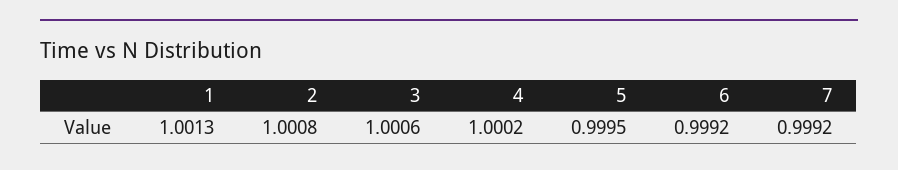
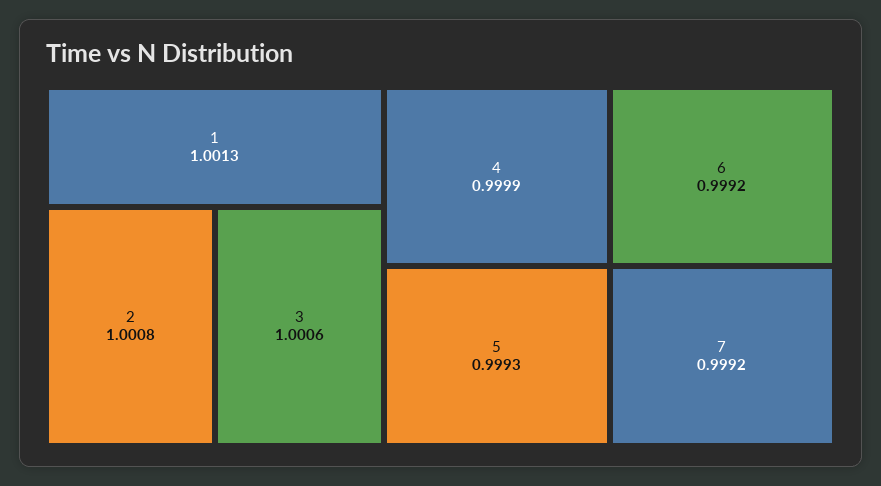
4: 1.0002 -> 0.9999
5: 0.9995 -> 0.9993

